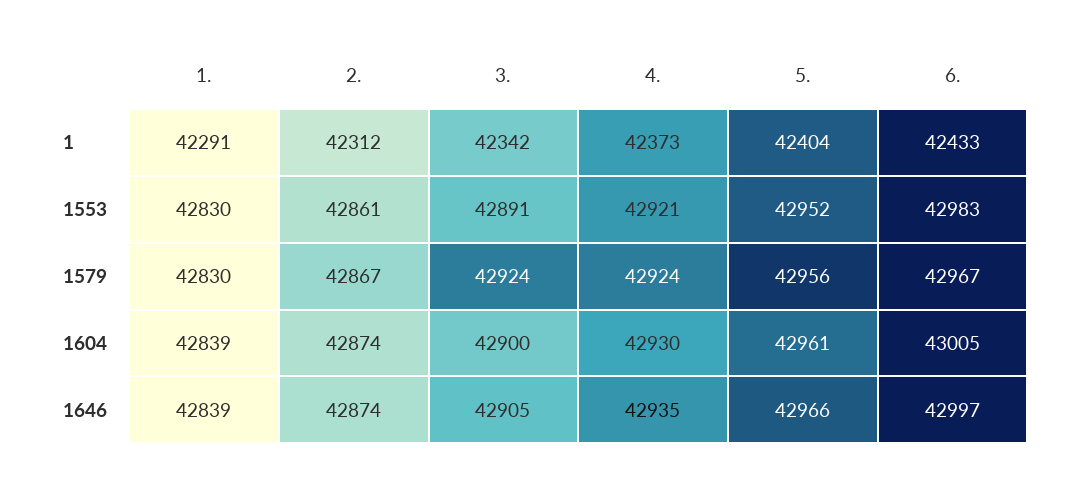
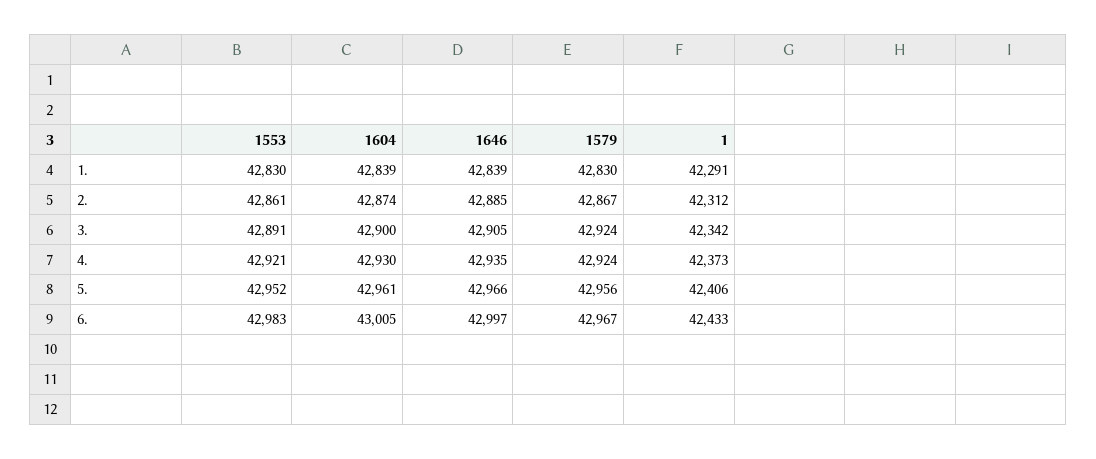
5., 1: 42404 -> 42406
2., 1646: 42874 -> 42885

